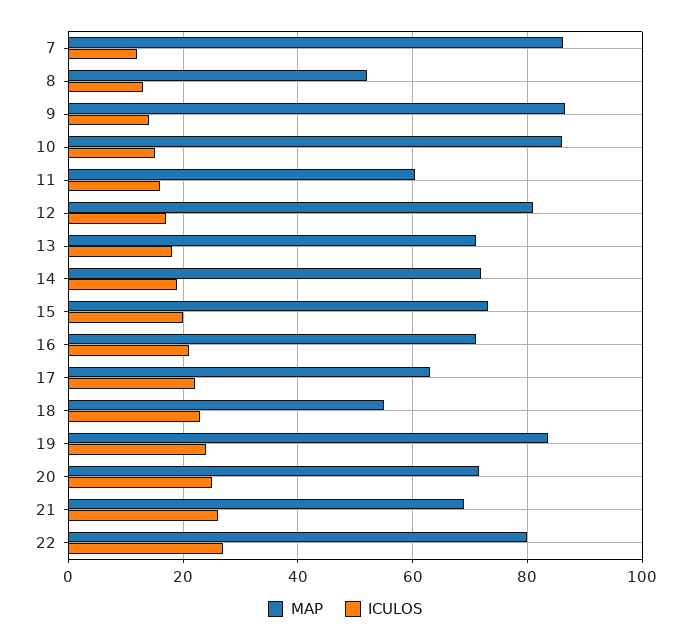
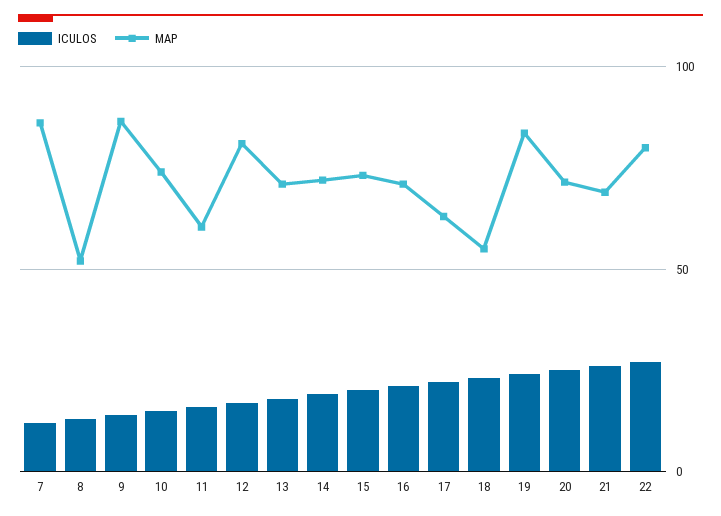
MAP, 10: 86 -> 75

